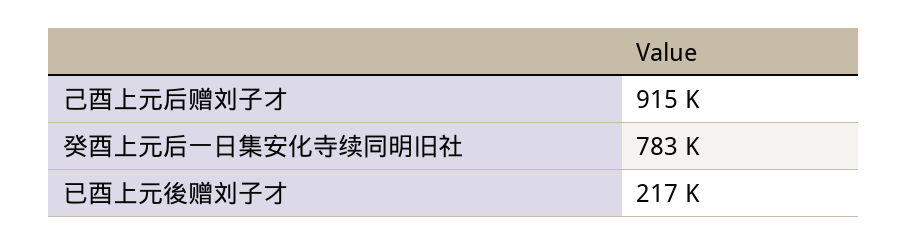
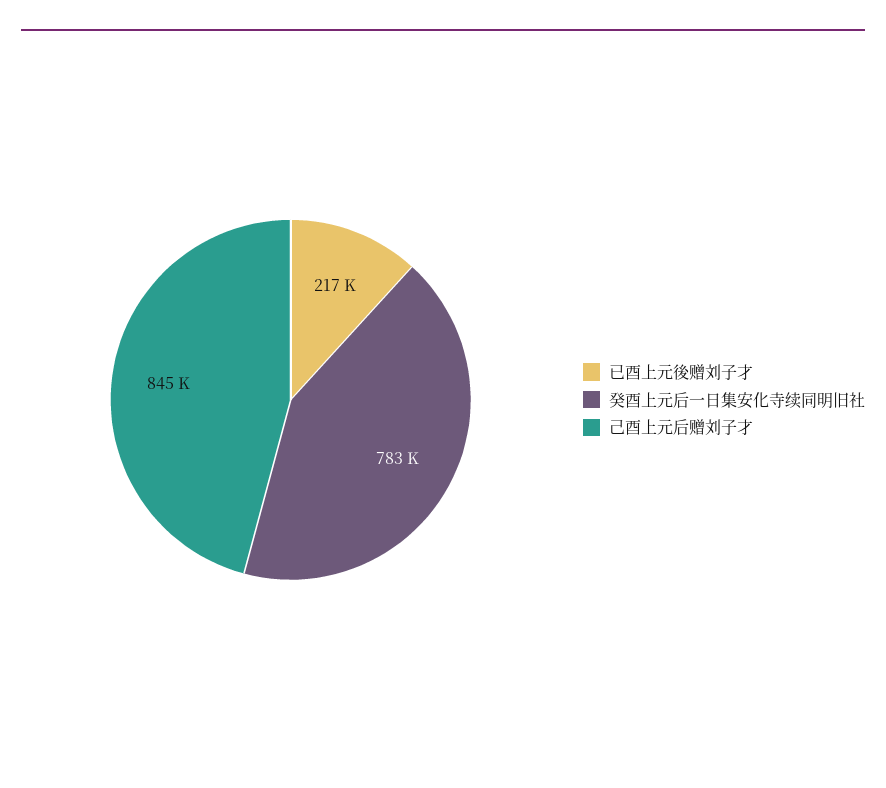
己酉上元后赠刘子才: 915000 -> 845000

